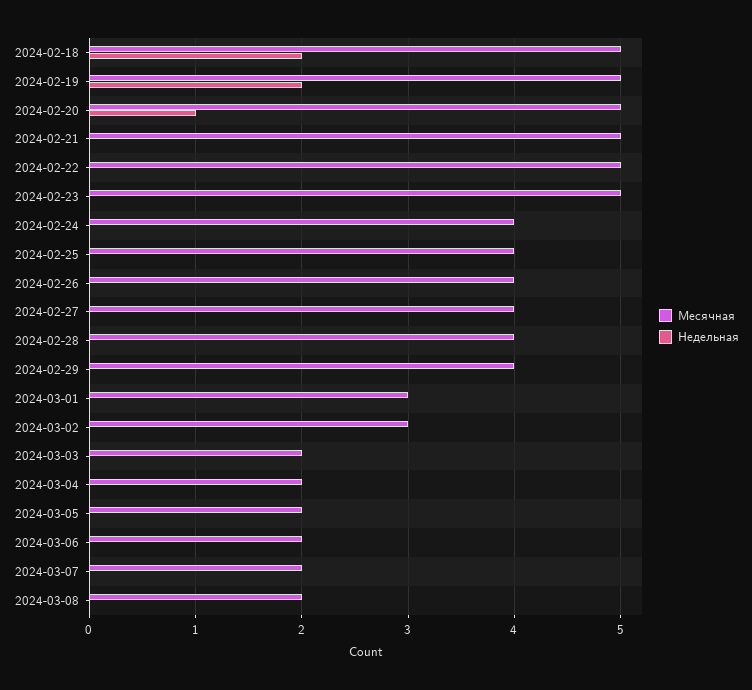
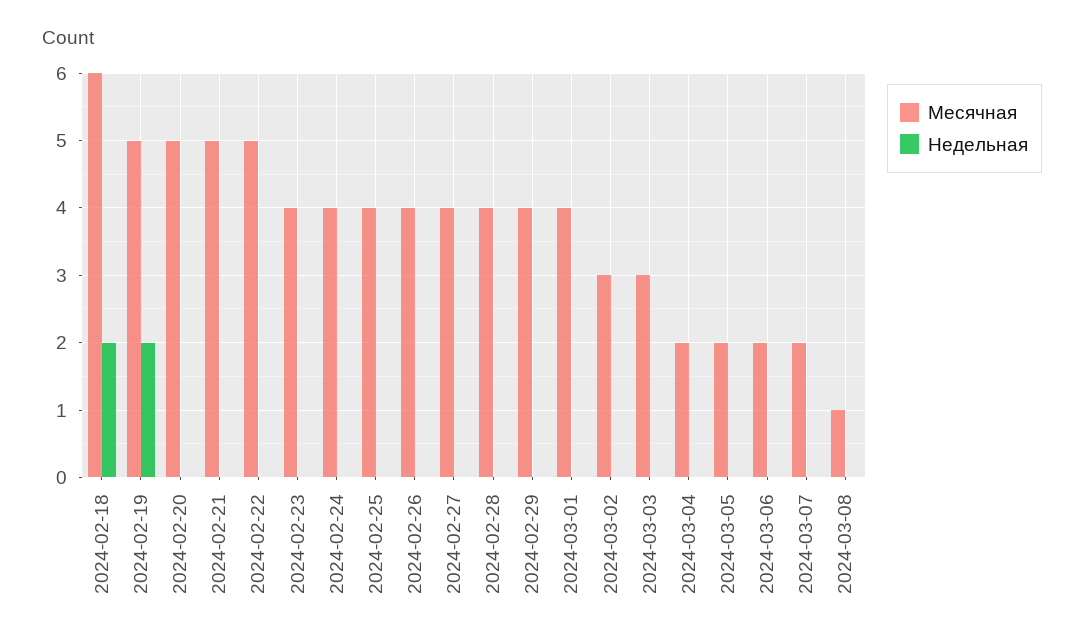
Месячная, 2024-02-18: 5 -> 6
Недельная, 2024-02-20: 1 -> 0
Месячная, 2024-02-23: 5 -> 4
Месячная, 2024-03-01: 3 -> 4
Месячная, 2024-03-03: 2 -> 3
Месячная, 2024-03-08: 2 -> 1

